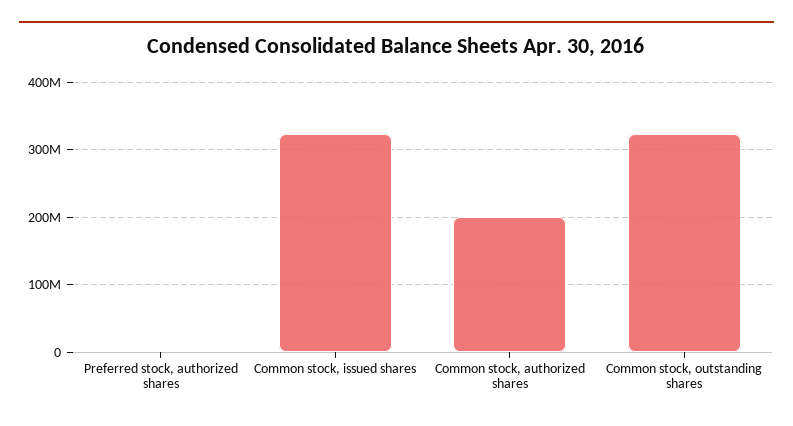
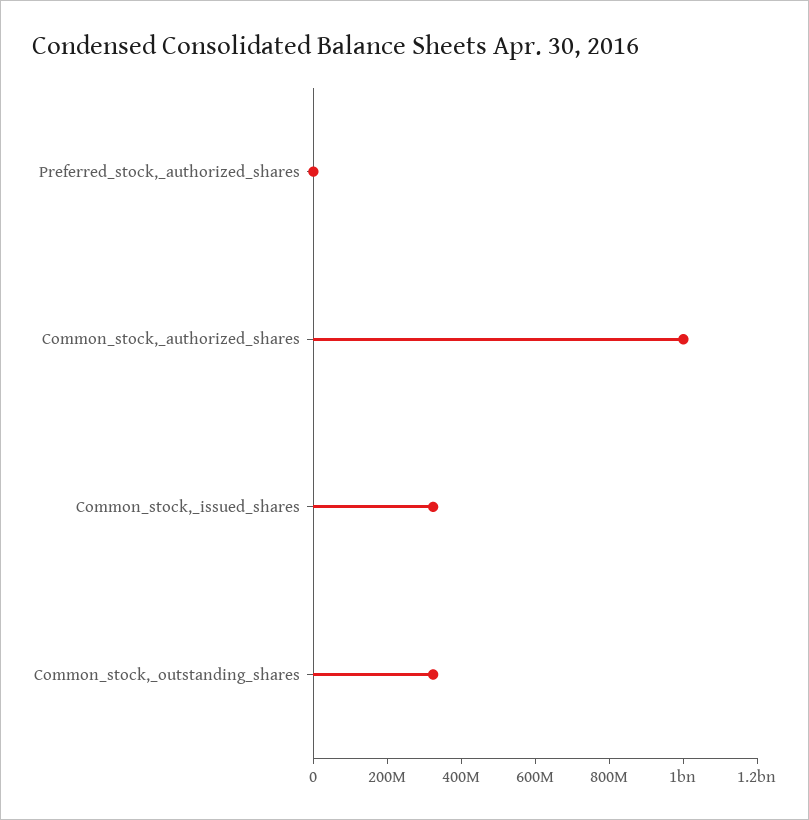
Common stock, authorized shares: 200000000 -> 1000000000

